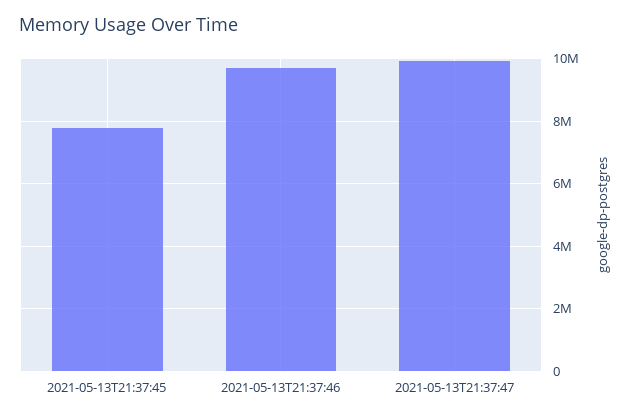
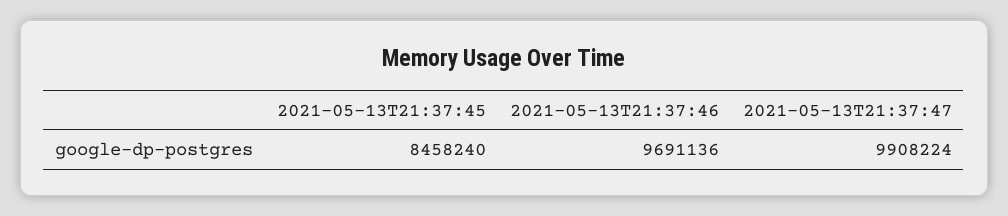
2021-05-13T21:37:45: 7800000 -> 8458240

